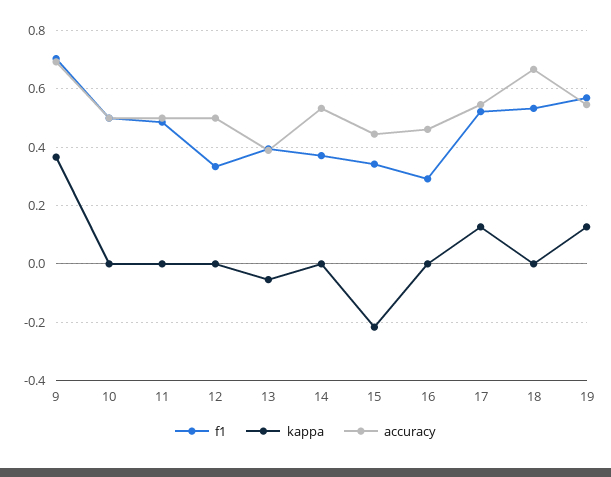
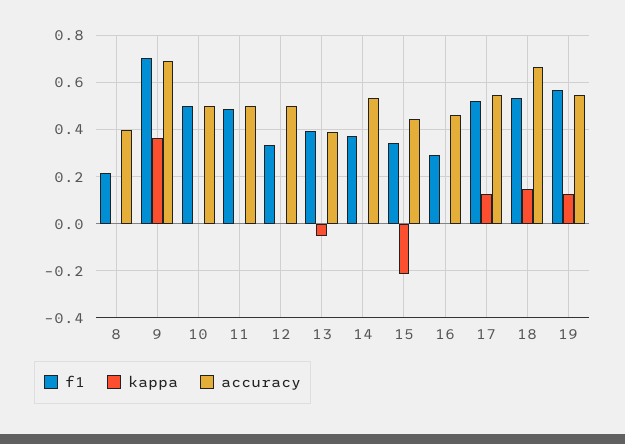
kappa, 18: 0 -> 0.15
f1, 8: none -> 0.2
kappa, 8: none -> 0
accuracy, 8: none -> 0.4

